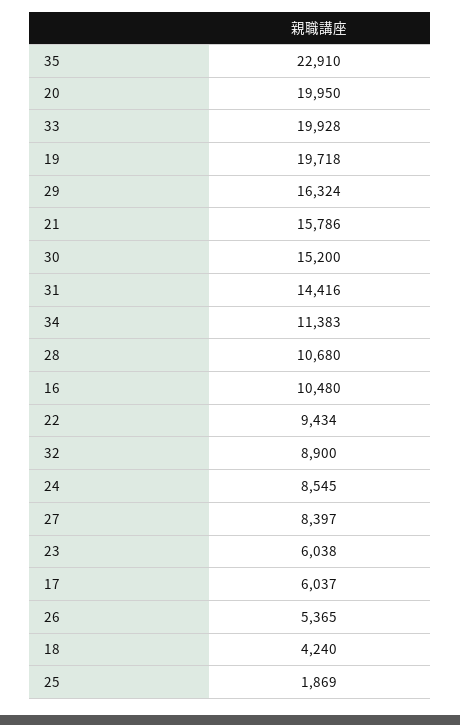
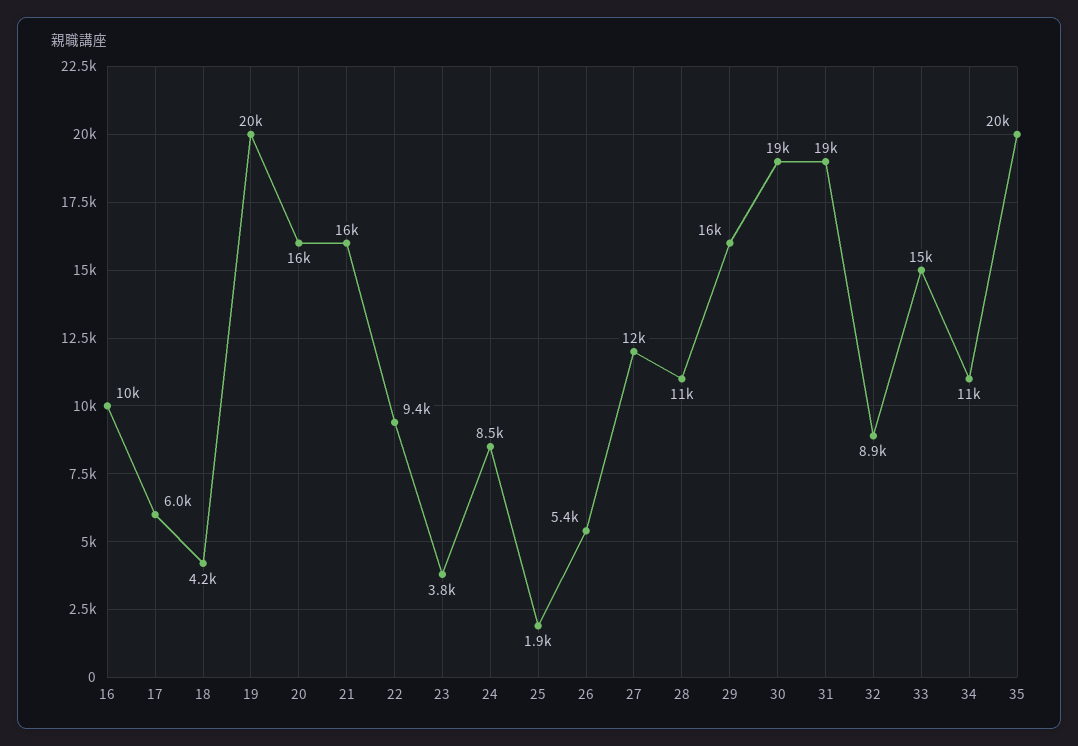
35: 22910 -> 20000
20: 19950 -> 16000
33: 19928 -> 15000
30: 15200 -> 19000
31: 14416 -> 19000
27: 8397 -> 12000
23: 6038 -> 3800

